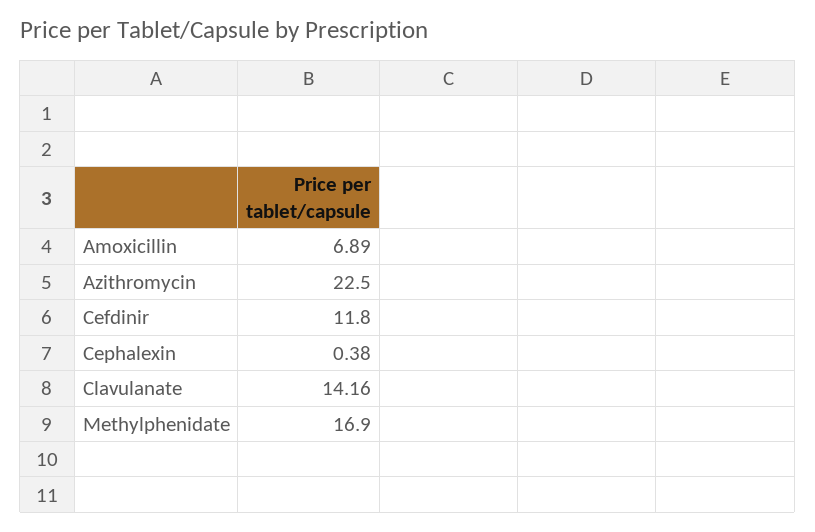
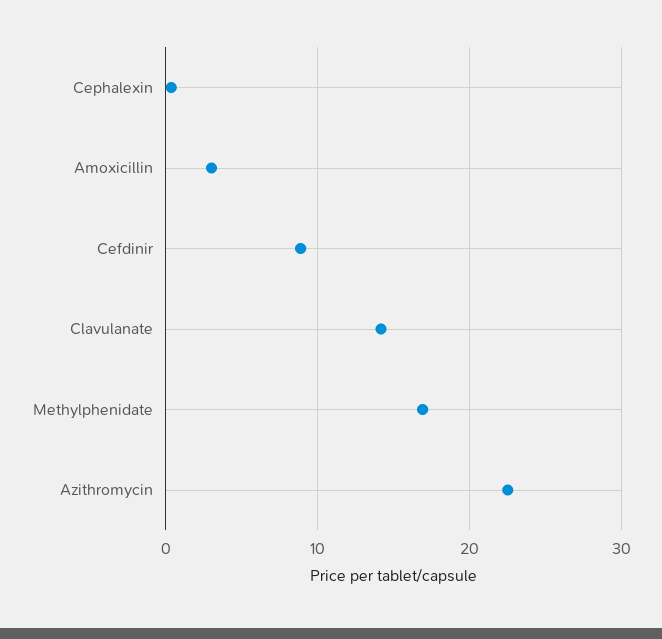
Amoxicillin: 6.89 -> 3
Cefdinir: 11.8 -> 9

